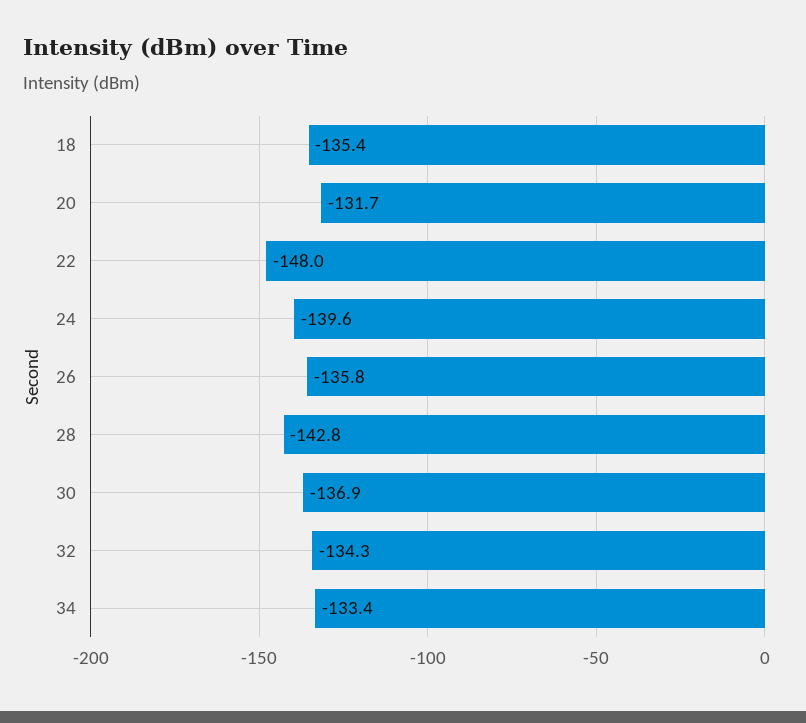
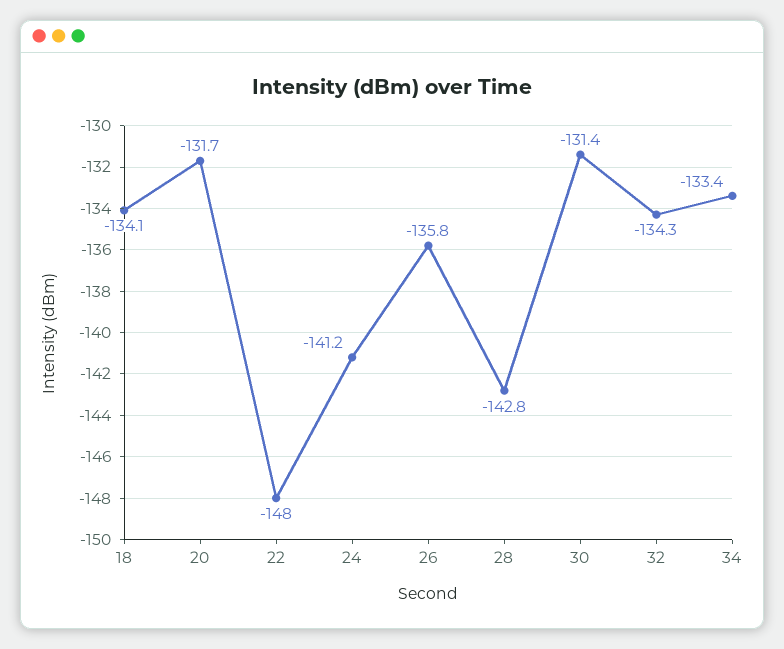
18: -135.4 -> -134.1
24: -139.6 -> -141.2
30: -136.9 -> -131.4

